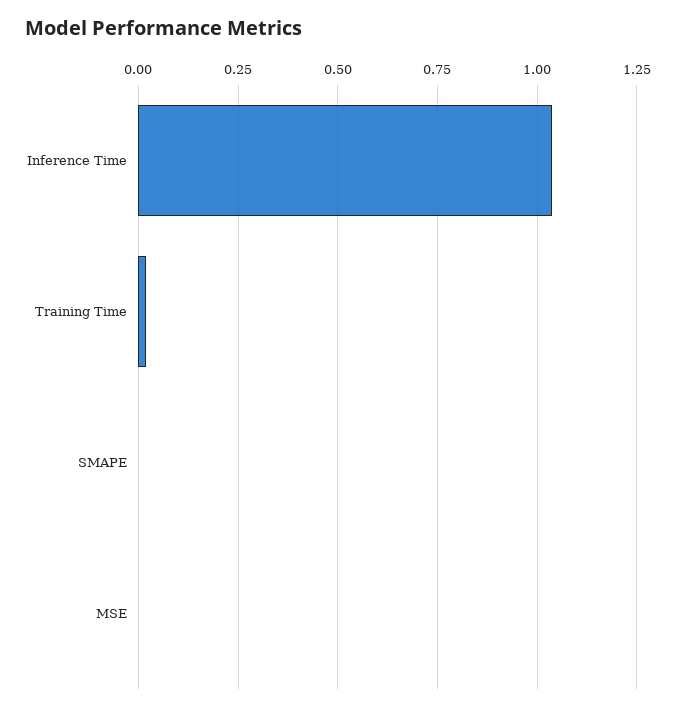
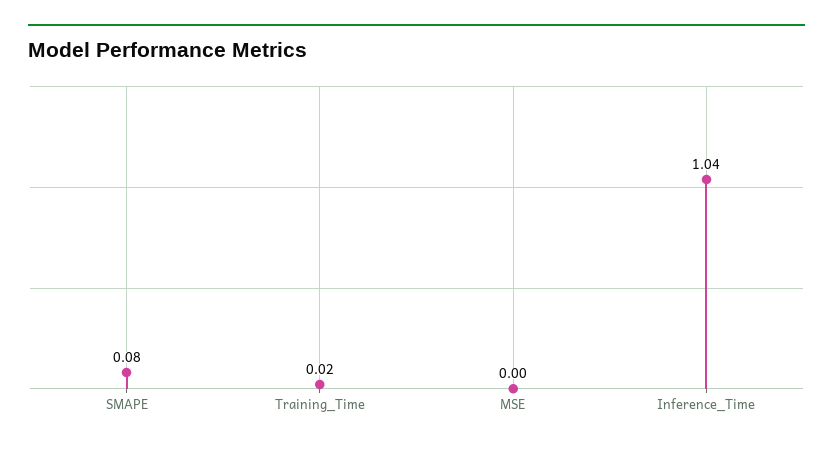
SMAPE: 0 -> 0.08

